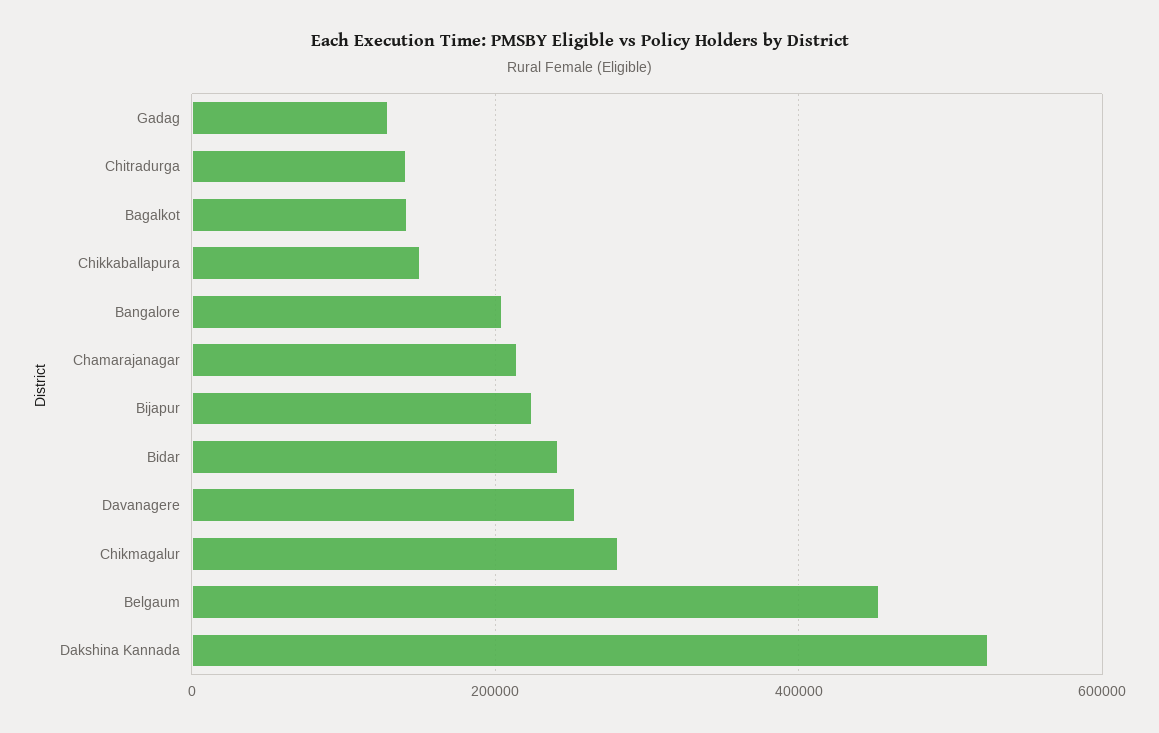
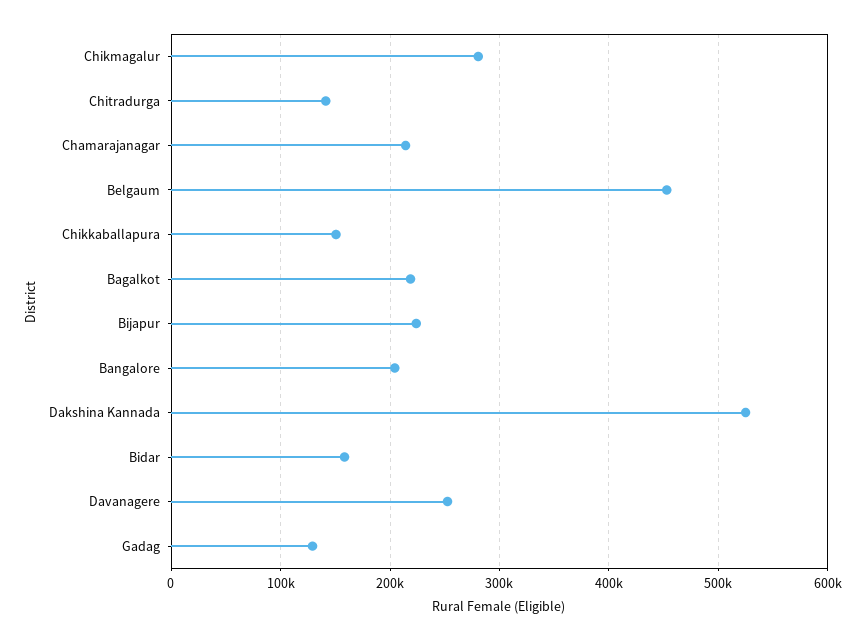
Bagalkot: 140000 -> 220000
Bidar: 240000 -> 160000

